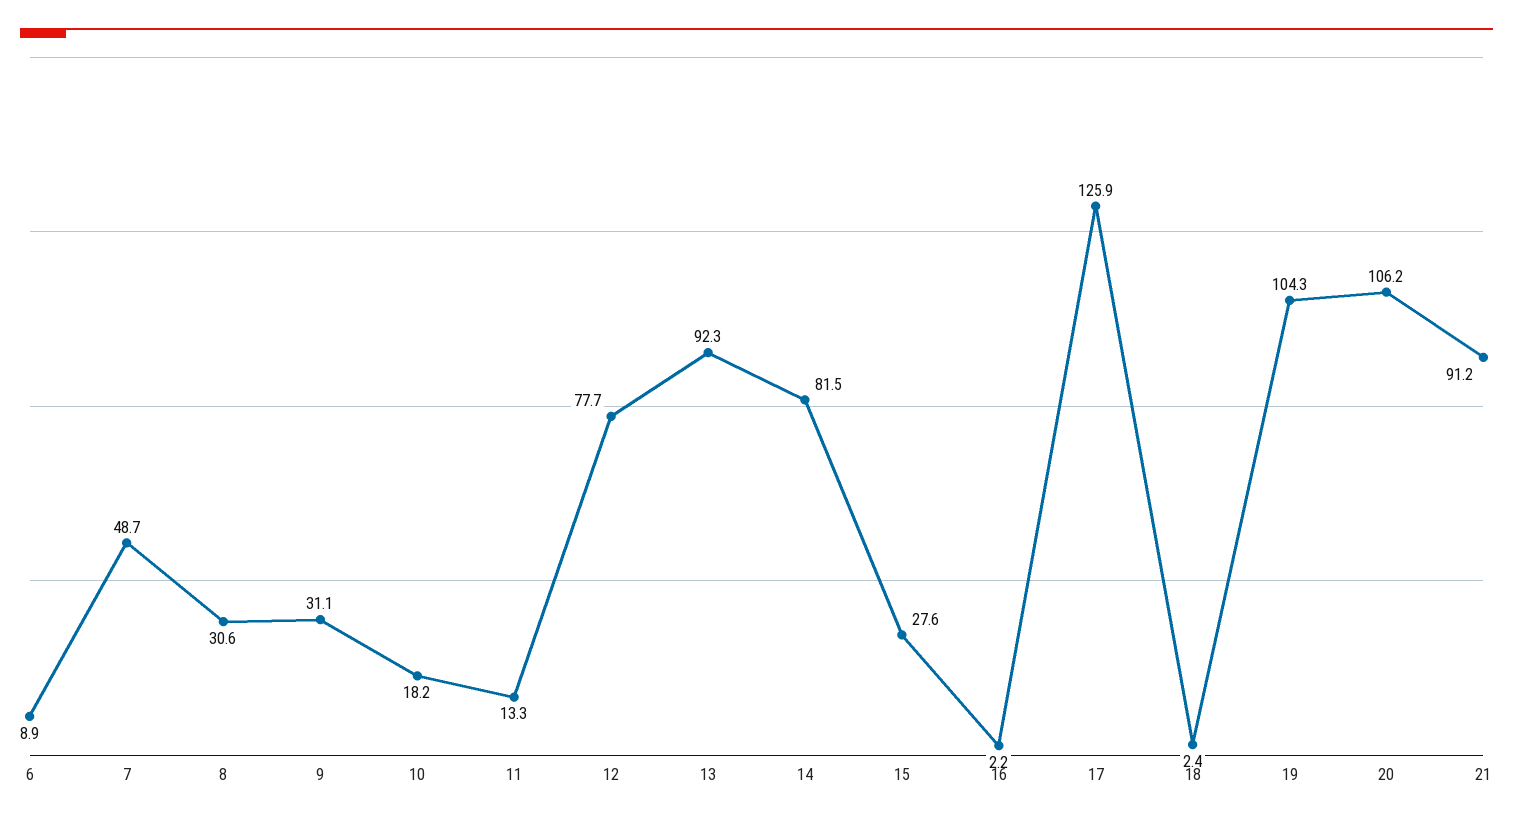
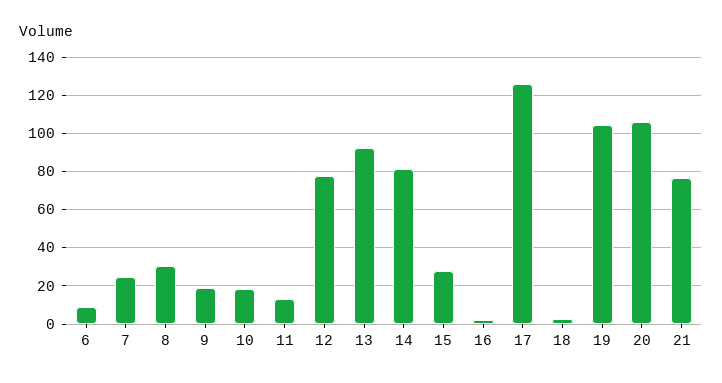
7: 48.7 -> 25
9: 31.1 -> 20
21: 91.2 -> 75

